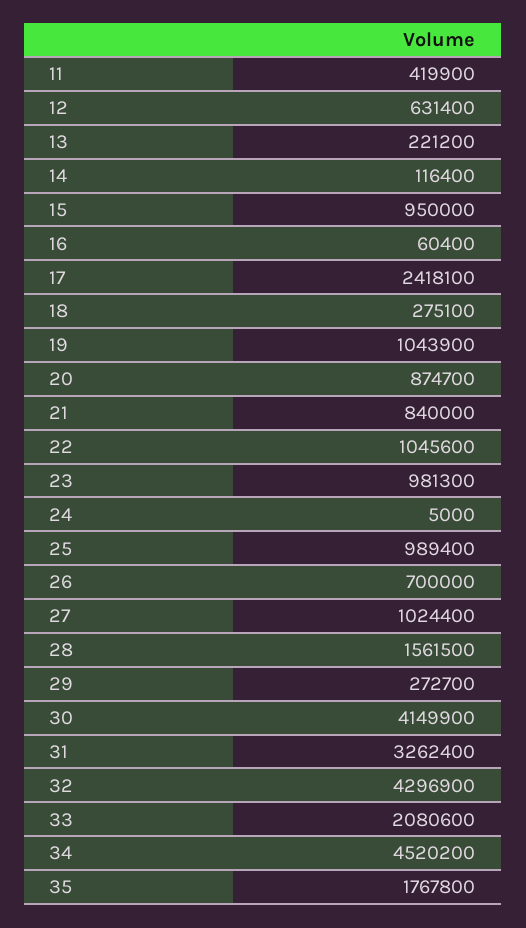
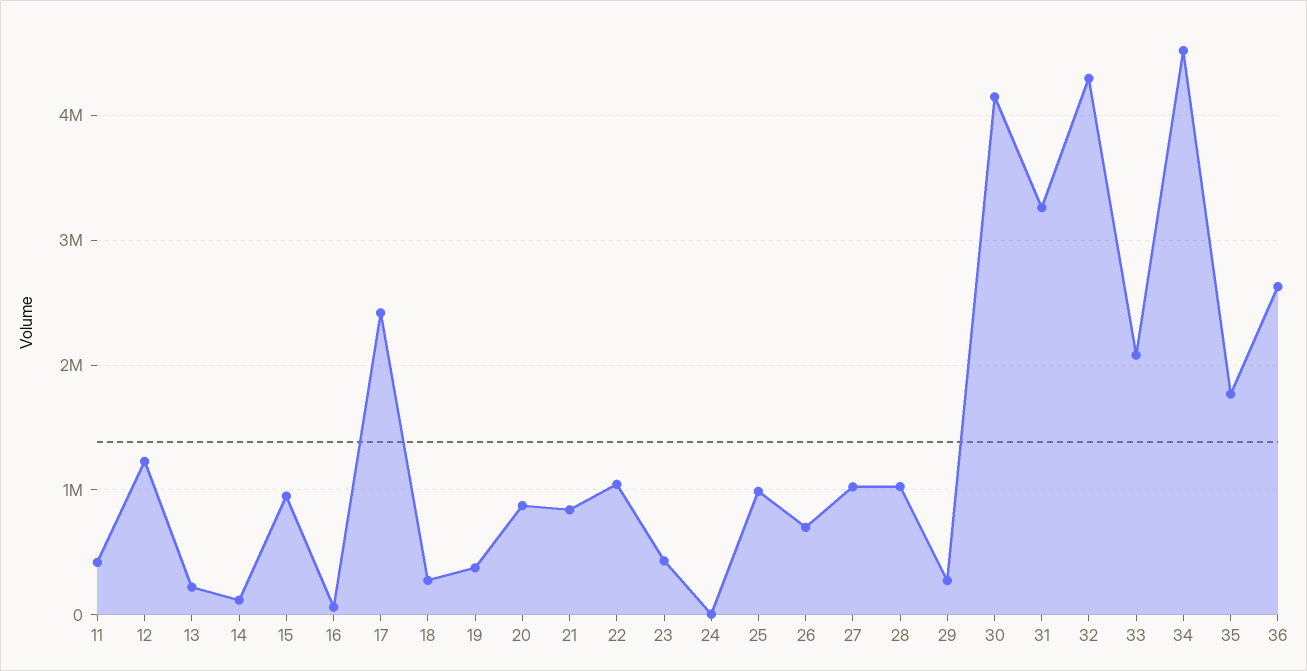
12: 631400 -> 1200000
19: 1043900 -> 400000
23: 981300 -> 400000
28: 1561500 -> 1000000
36: none -> 2600000

